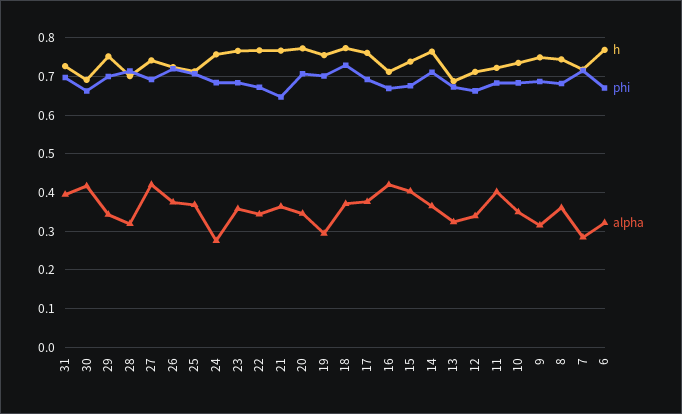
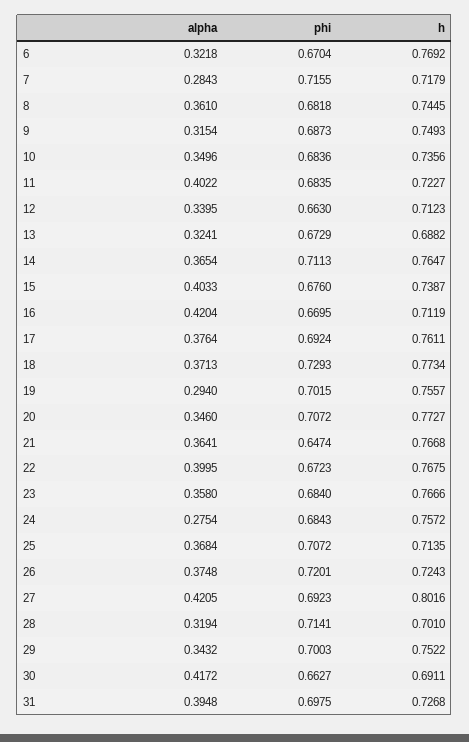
h, 27: 0.74 -> 0.8016
alpha, 22: 0.34 -> 0.3995

